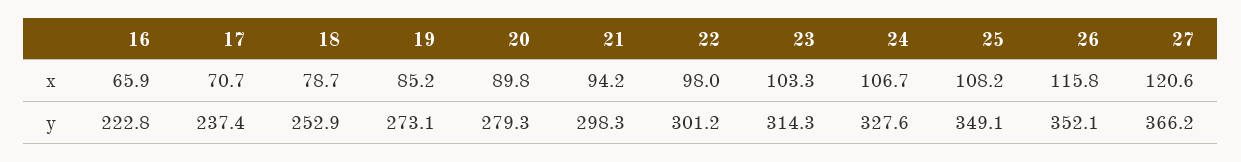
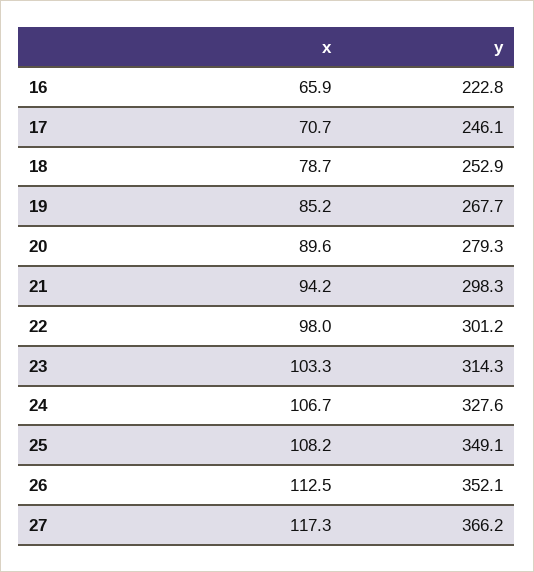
20, x: 89.8 -> 89.6
26, x: 115.8 -> 112.5
27, x: 120.6 -> 117.3
17, y: 237.4 -> 246.1
19, y: 273.1 -> 267.7

